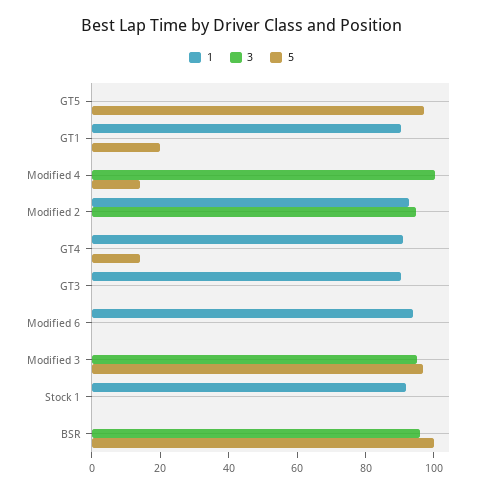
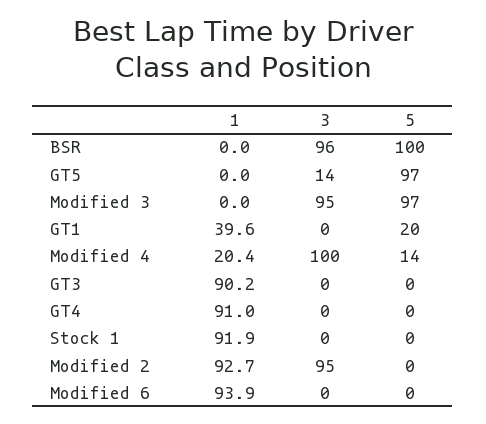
3, GT5: 0 -> 14
1, GT1: 90 -> 39.6
1, Modified 4: 0 -> 20.4
5, GT4: 15 -> 0

